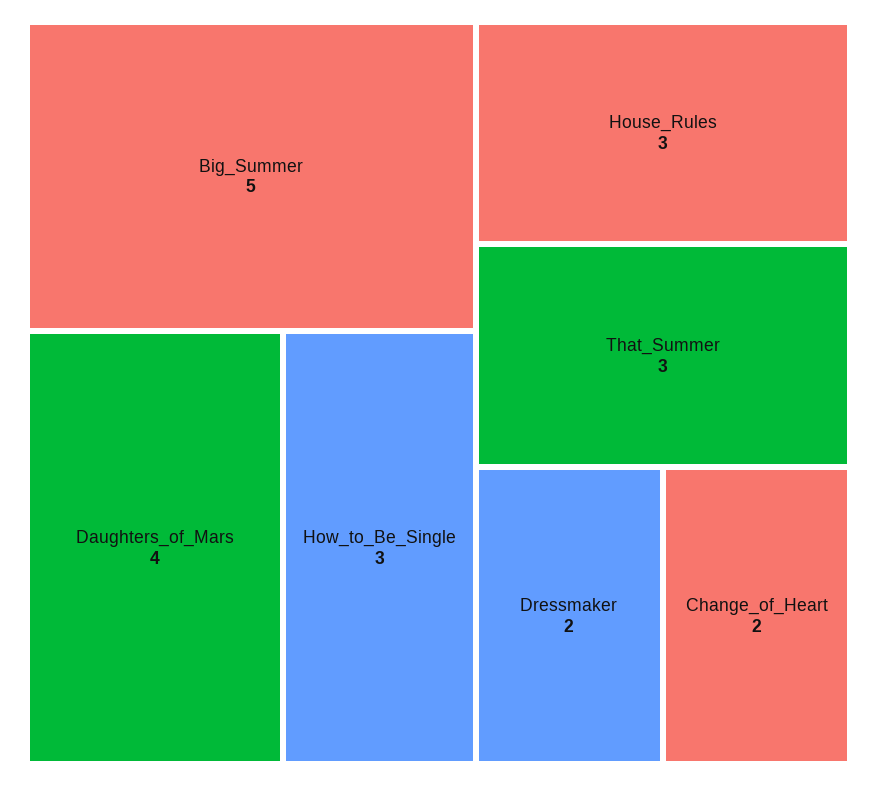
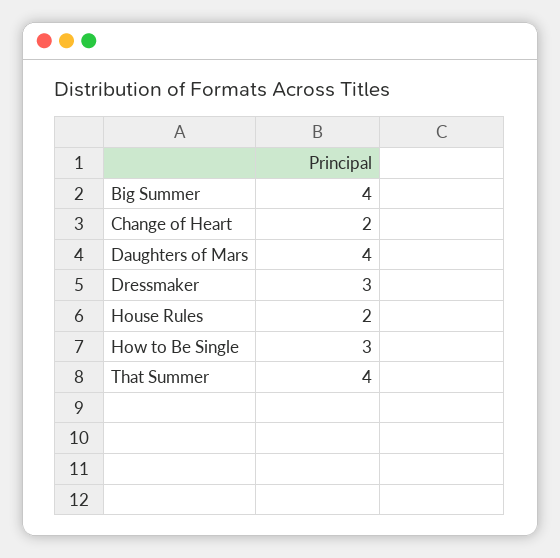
Big_Summer: 5 -> 4
House_Rules: 3 -> 2
That_Summer: 3 -> 4
Dressmaker: 2 -> 3

